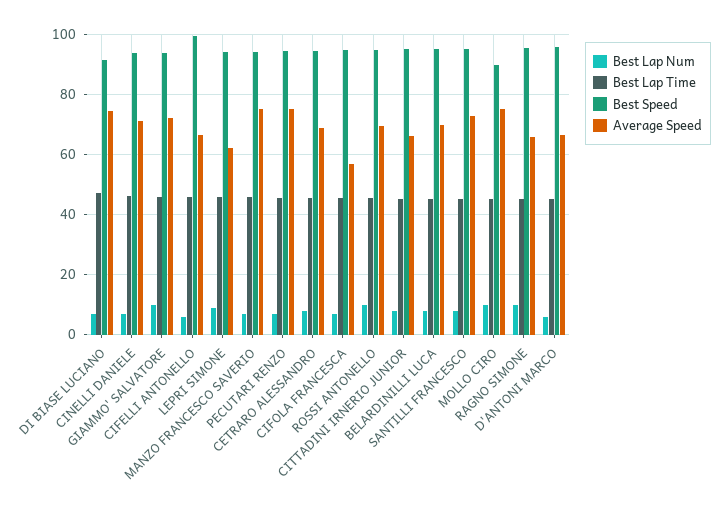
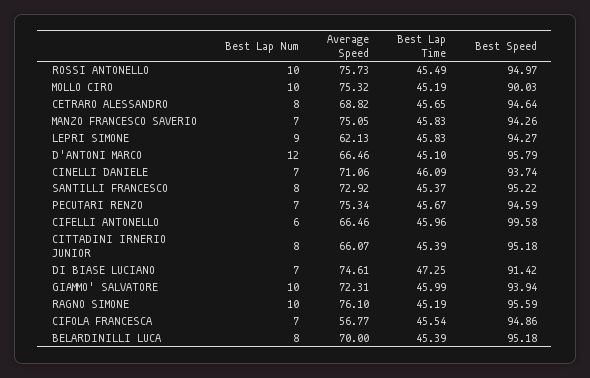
Average Speed, ROSSI ANTONELLO: 70 -> 75.73
Average Speed, RAGNO SIMONE: 66 -> 76.1
Best Lap Num, D'ANTONI MARCO: 6 -> 12

